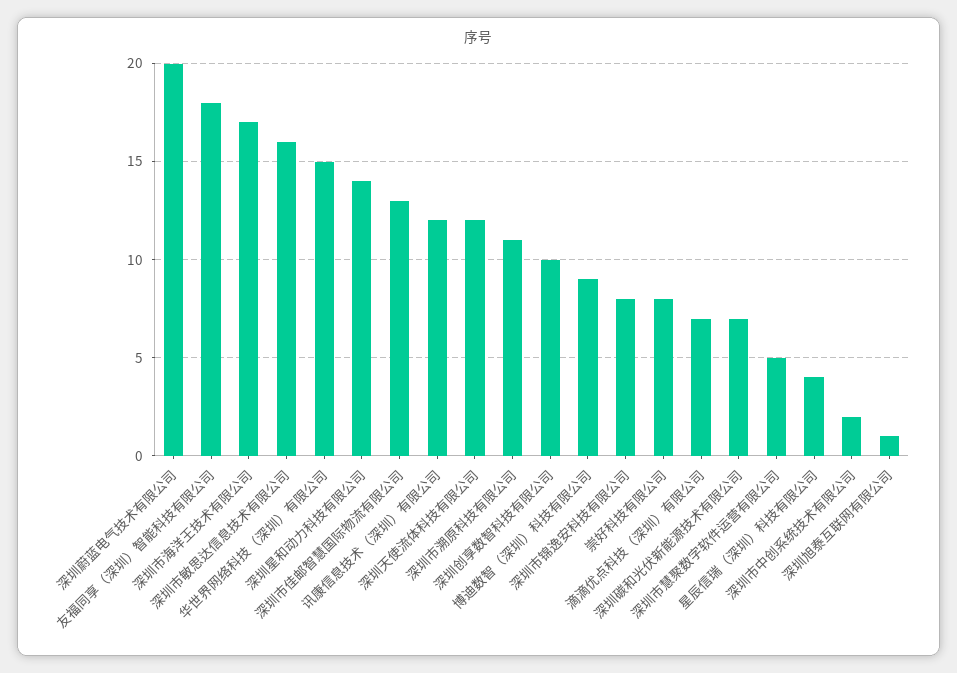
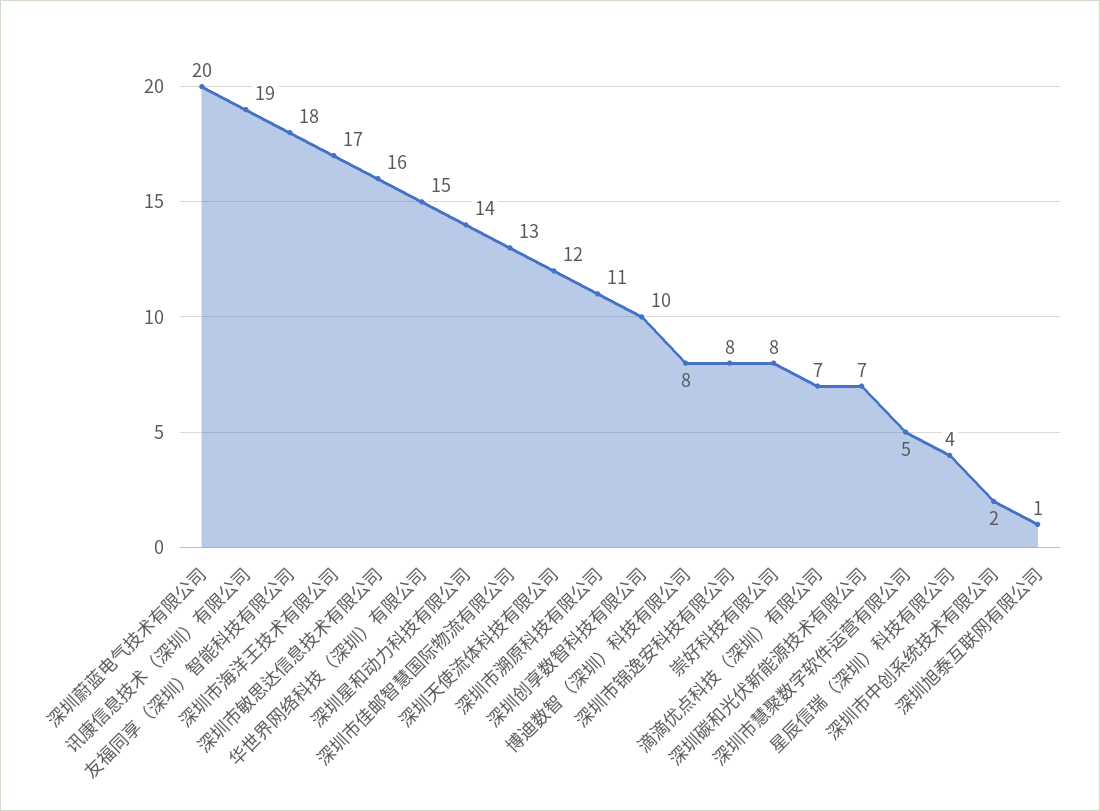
讯康信息技术（深圳）有限公司: 12 -> 19
博迪数智（深圳）科技有限公司: 9 -> 8

